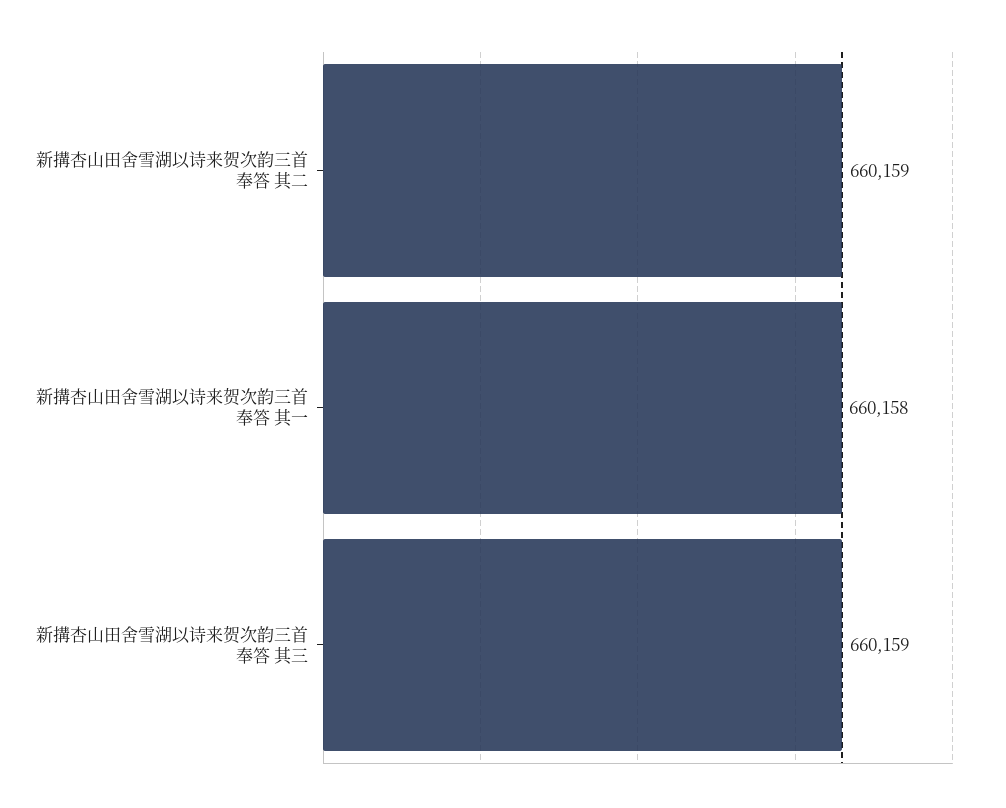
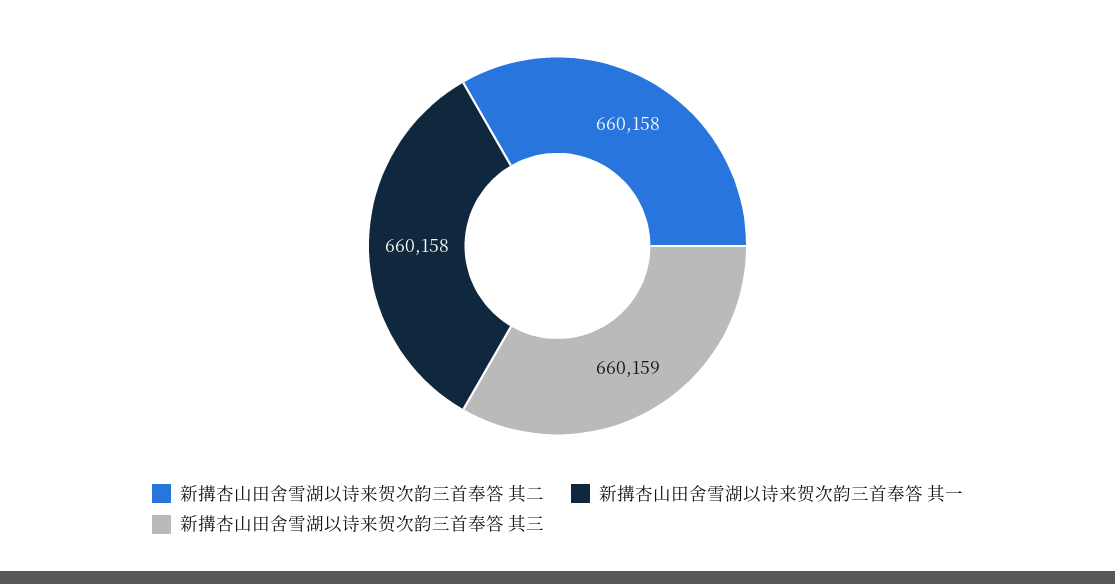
新搆杏山田舍雪湖以诗来贺次韵三首奉答 其二: 660159 -> 660158

